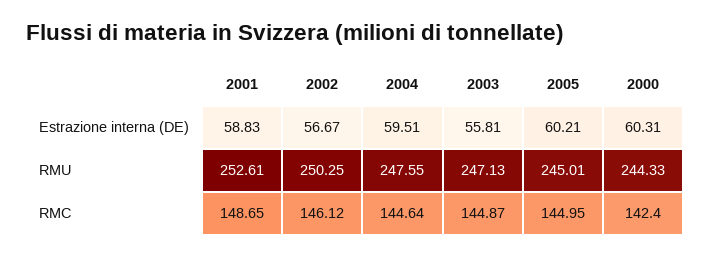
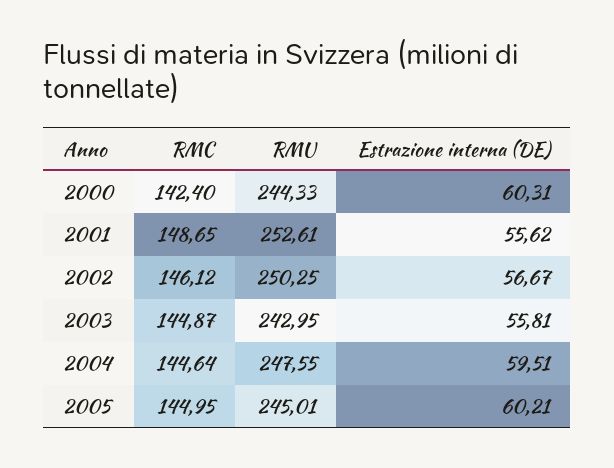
2001, Estrazione interna (DE): 58.83 -> 55.62
2003, RMU: 247.13 -> 242.95

